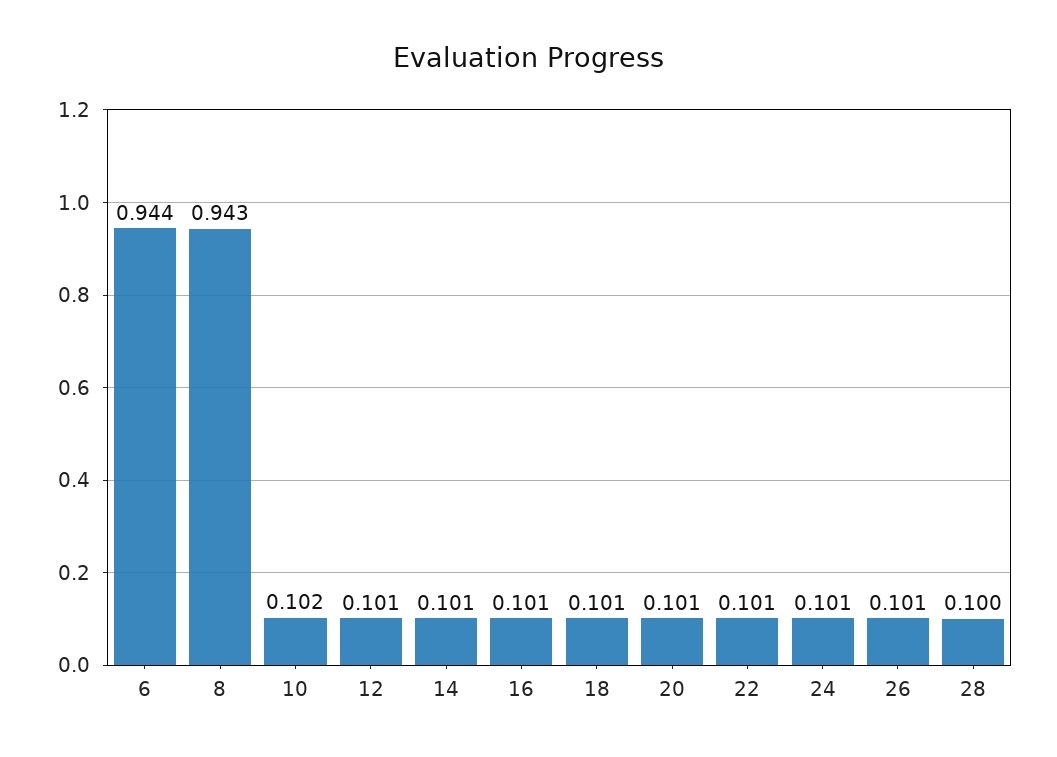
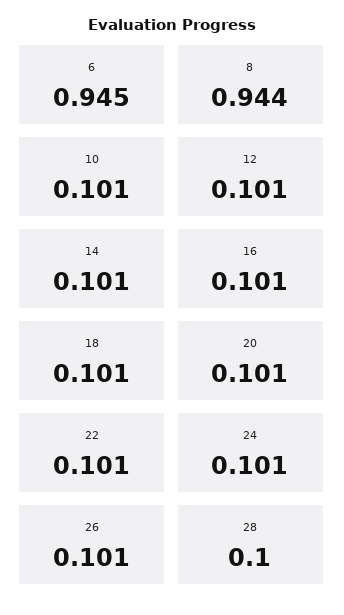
6: 0.944 -> 0.945
8: 0.943 -> 0.944
10: 0.102 -> 0.101

